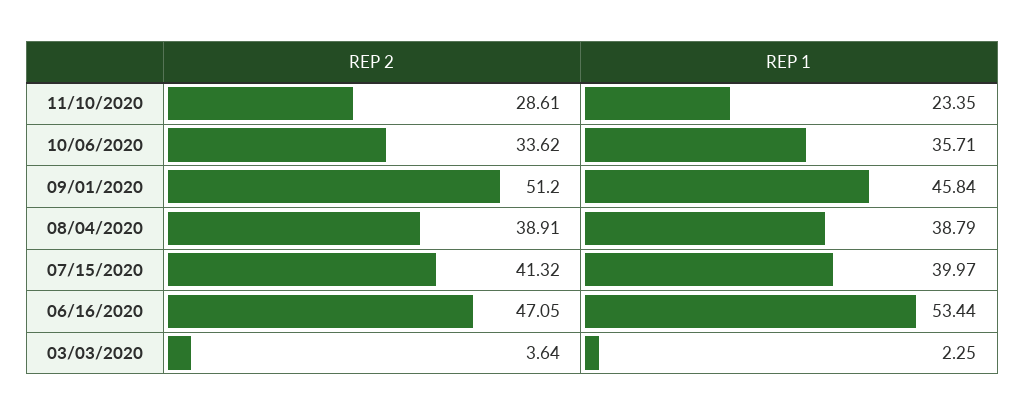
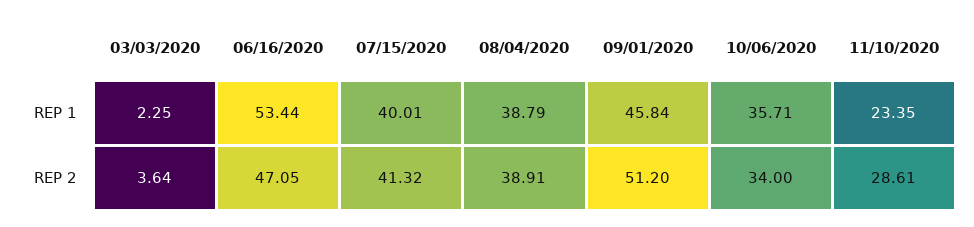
REP 2, 10/06/2020: 33.62 -> 34
REP 1, 07/15/2020: 39.97 -> 40.01

